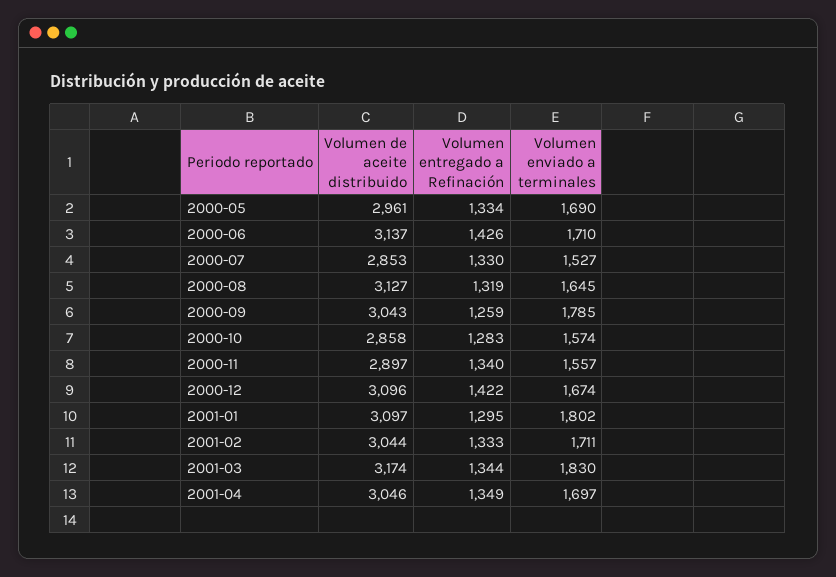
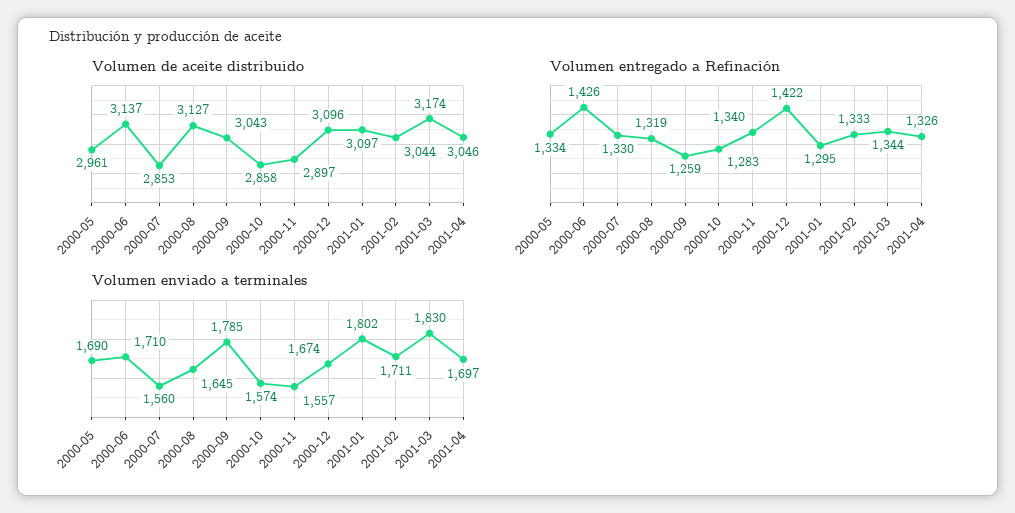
Volumen enviado a terminales, 2000-07: 1527 -> 1560
Volumen entregado a Refinación, 2001-04: 1349 -> 1326

